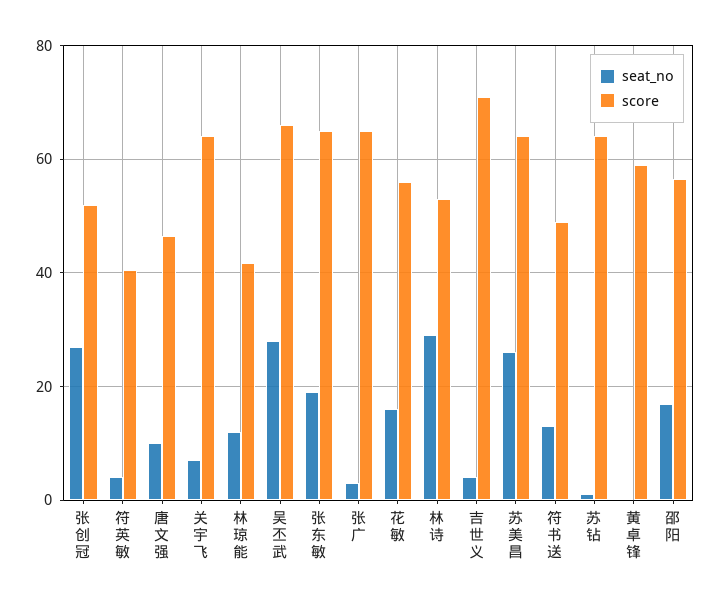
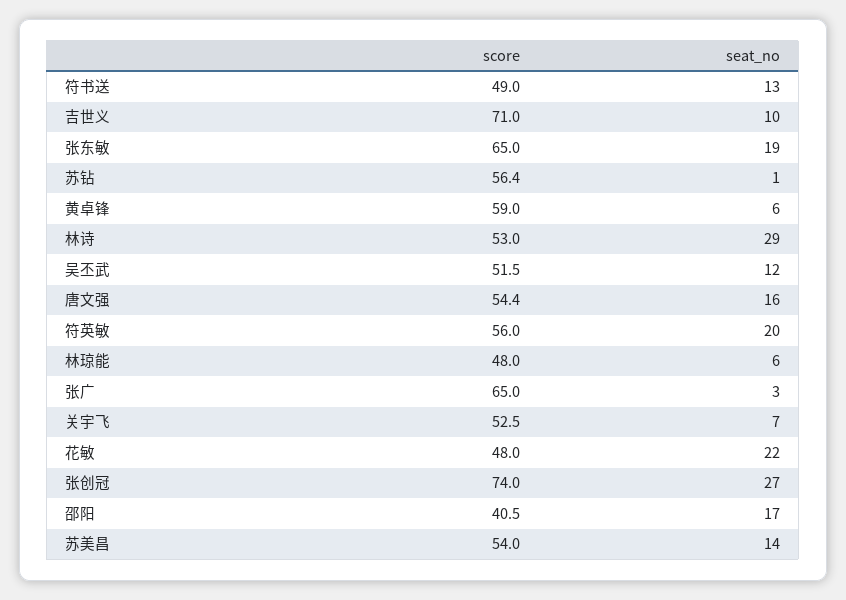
score, 张创冠: 52 -> 74
seat_no, 符英敏: 4 -> 20
score, 符英敏: 40 -> 56
seat_no, 唐文强: 10 -> 16
score, 唐文强: 46 -> 54.4
score, 关宇飞: 64 -> 52.5
seat_no, 林琼能: 12 -> 6
score, 林琼能: 42 -> 48
seat_no, 吴丕武: 28 -> 12
score, 吴丕武: 66 -> 51.5
seat_no, 花敏: 16 -> 22
score, 花敏: 56 -> 48
seat_no, 吉世义: 4 -> 10
seat_no, 苏美昌: 26 -> 14
score, 苏美昌: 64 -> 54
score, 苏钻: 64 -> 56.4
seat_no, 黄卓锋: 0 -> 6
score, 邵阳: 56 -> 40.5

